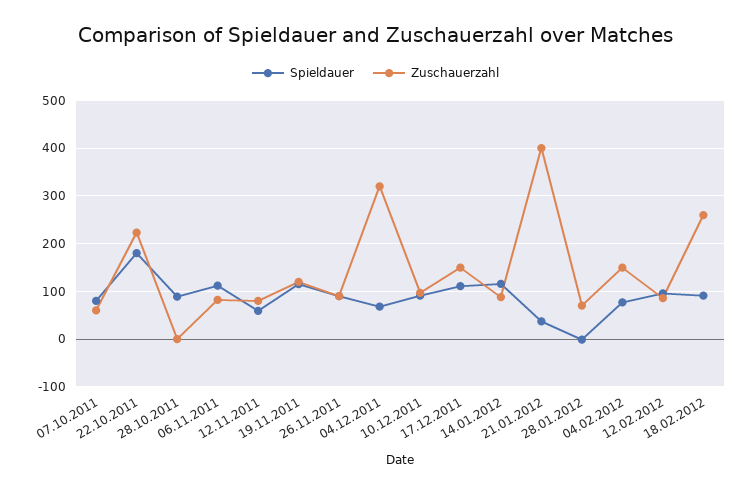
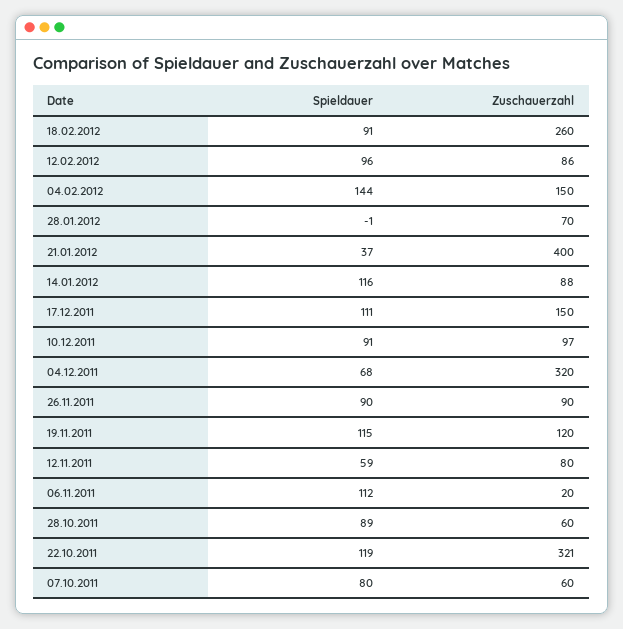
Spieldauer, 22.10.2011: 180 -> 119
Zuschauerzahl, 22.10.2011: 220 -> 321
Zuschauerzahl, 28.10.2011: 0 -> 60
Zuschauerzahl, 06.11.2011: 80 -> 20
Spieldauer, 04.02.2012: 80 -> 144

